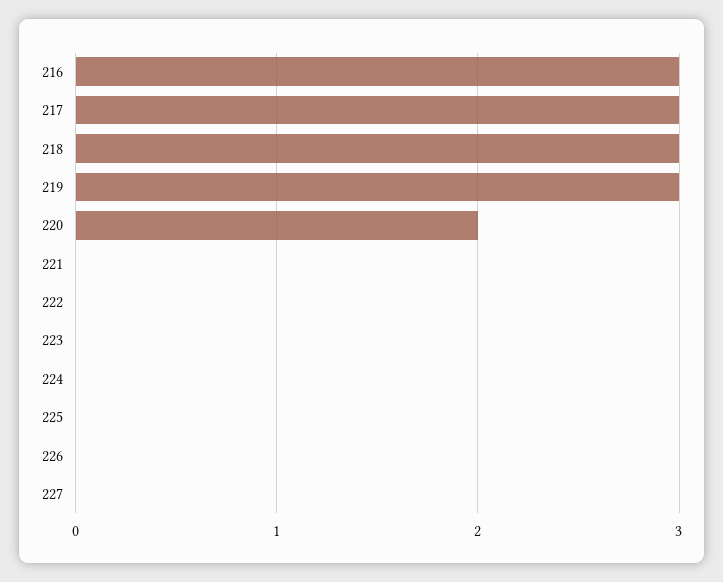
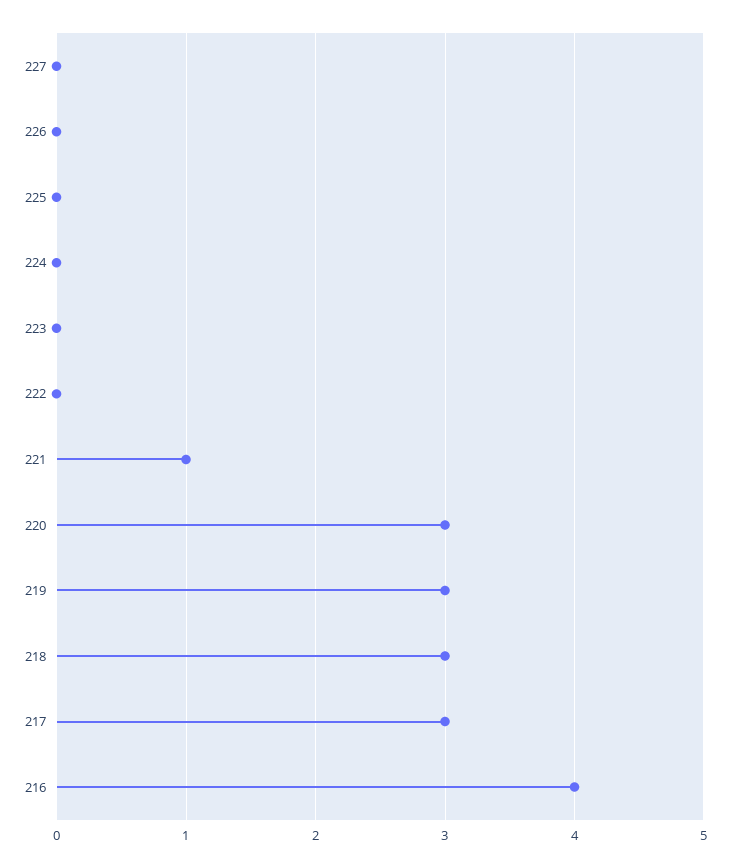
216: 3 -> 4
220: 2 -> 3
221: 0 -> 1

